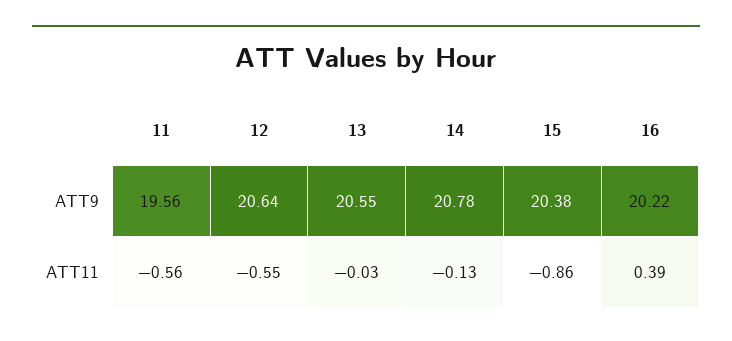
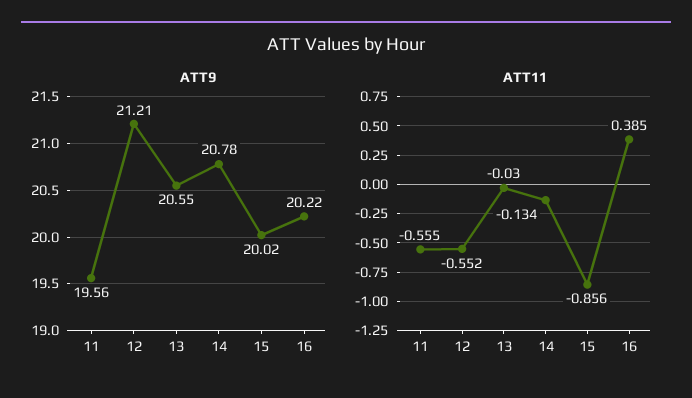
ATT9, 12: 20.64 -> 21.21
ATT9, 15: 20.38 -> 20.02

